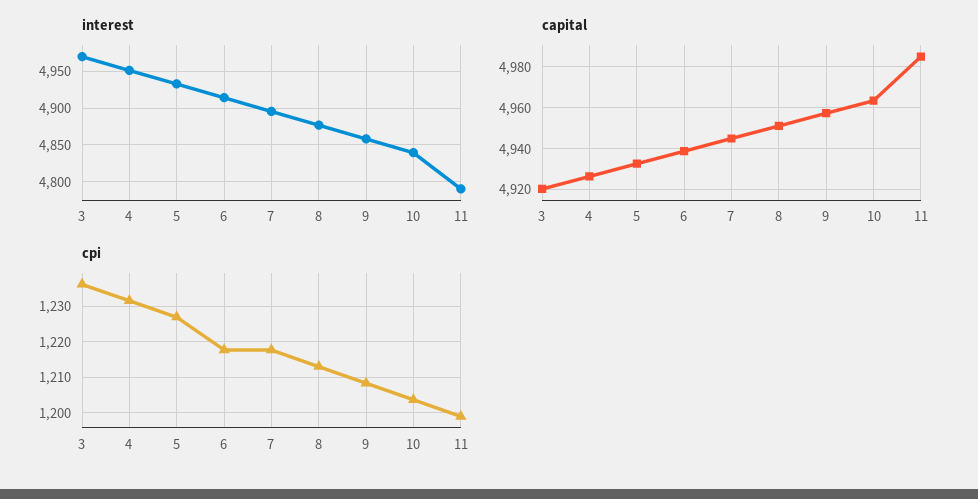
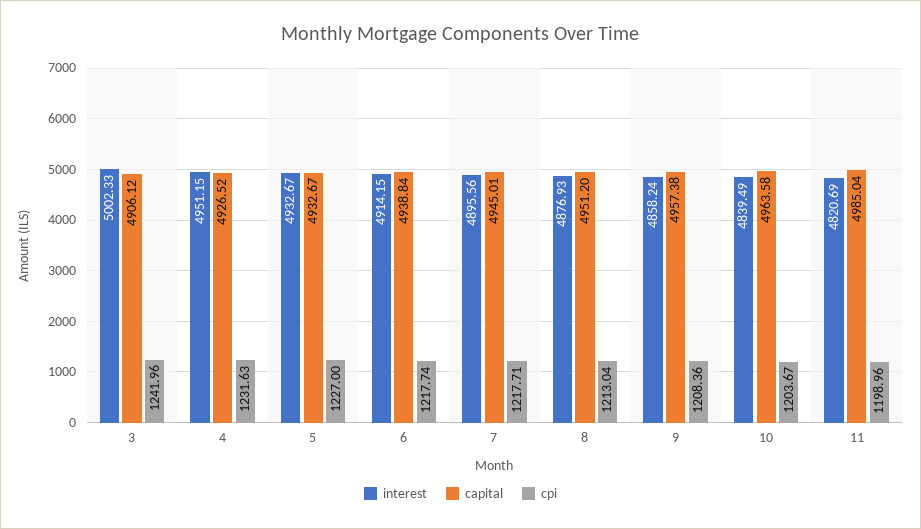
interest, 3: 4970 -> 5002.33
interest, 11: 4790 -> 4820.69
capital, 3: 4920 -> 4906.12
cpi, 3: 1236 -> 1241.96

